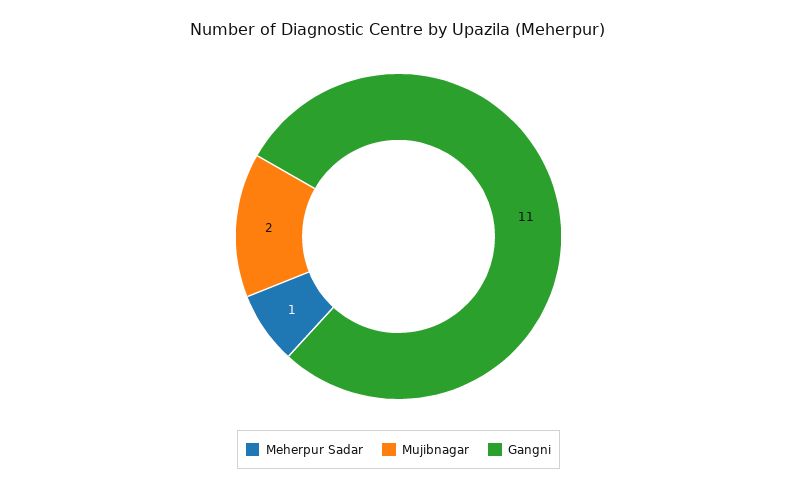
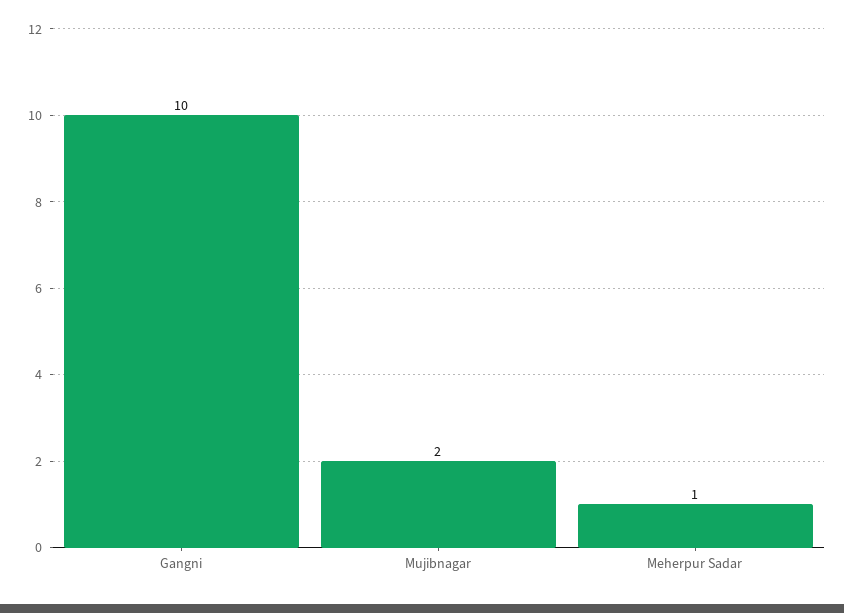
Gangni: 11 -> 10

